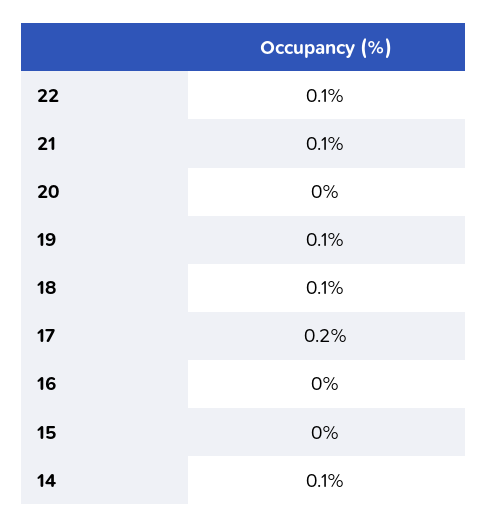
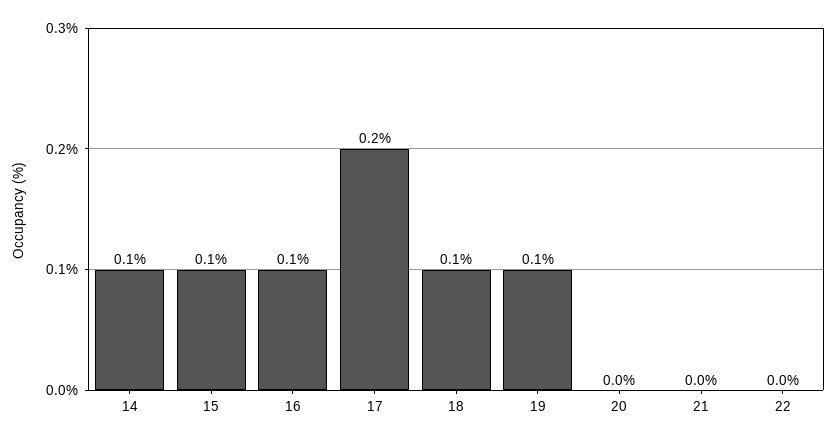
22: 0.1 -> 0
21: 0.1 -> 0
16: 0 -> 0.1
15: 0 -> 0.1

